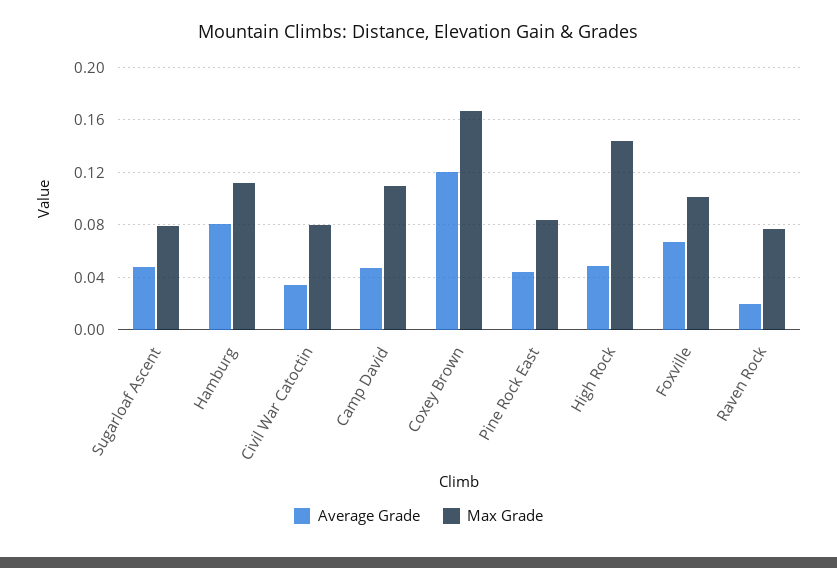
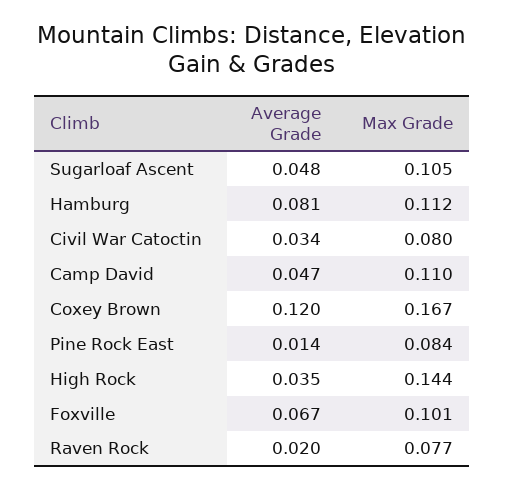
Max Grade, Sugarloaf Ascent: 0.08 -> 0.105
Average Grade, Pine Rock East: 0.045 -> 0.014
Average Grade, High Rock: 0.05 -> 0.035

